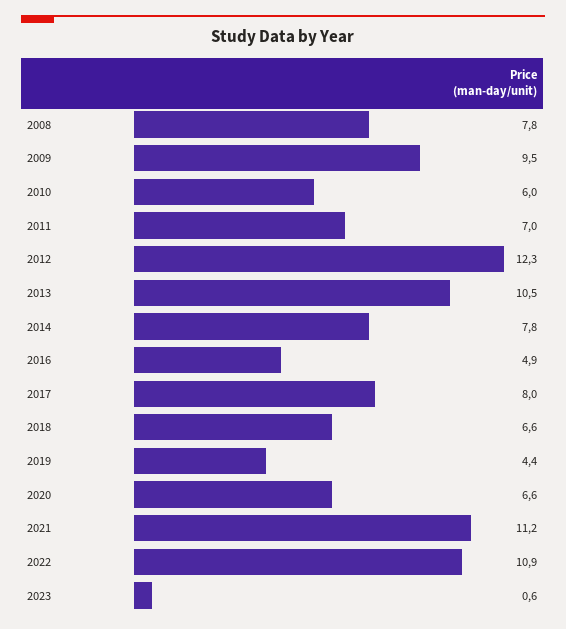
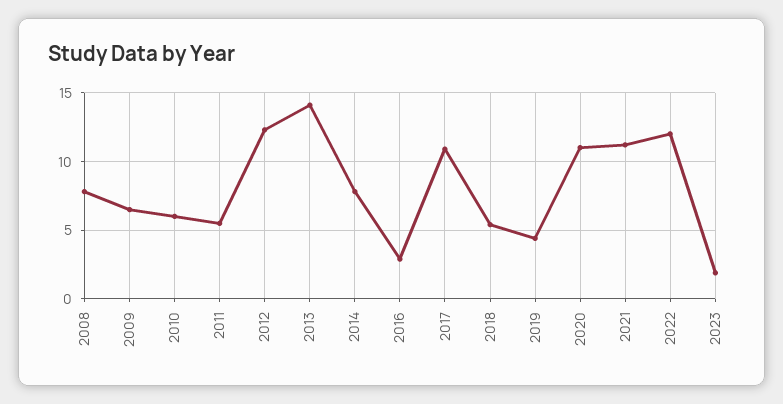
2009: 9.5 -> 6.5
2011: 7 -> 5.5
2013: 10.5 -> 14
2016: 4.9 -> 3
2017: 8 -> 11
2018: 6.6 -> 5.5
2020: 6.6 -> 11
2022: 10.9 -> 12
2023: 0.6 -> 2

